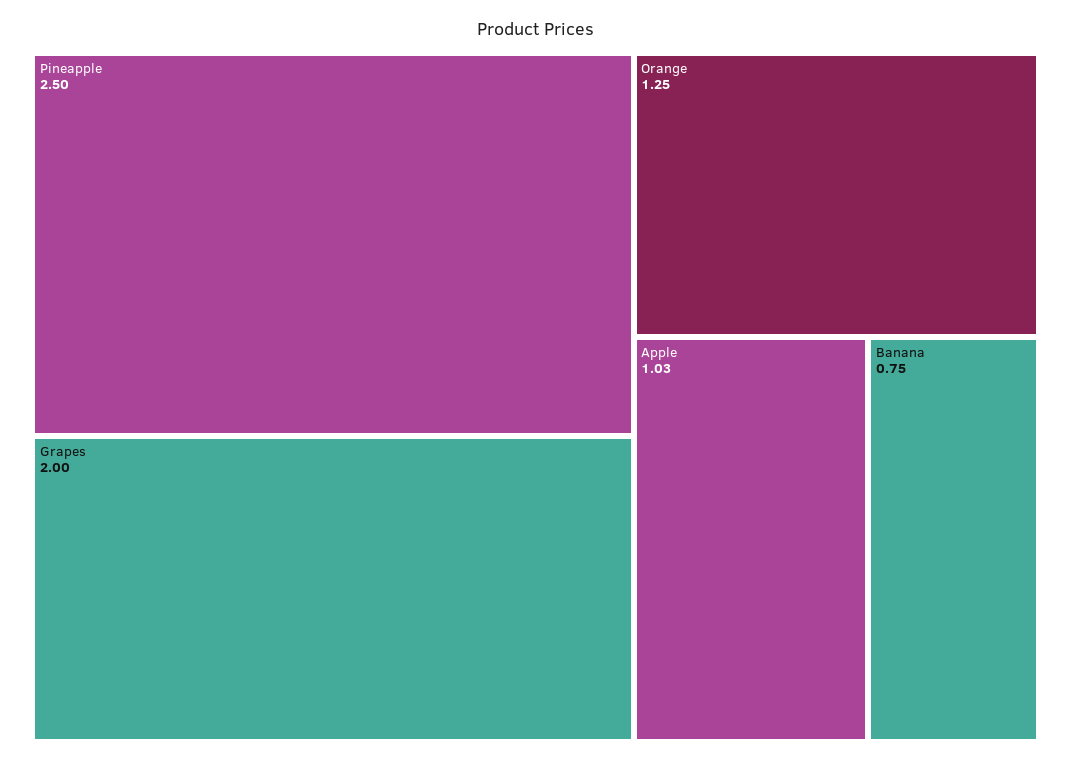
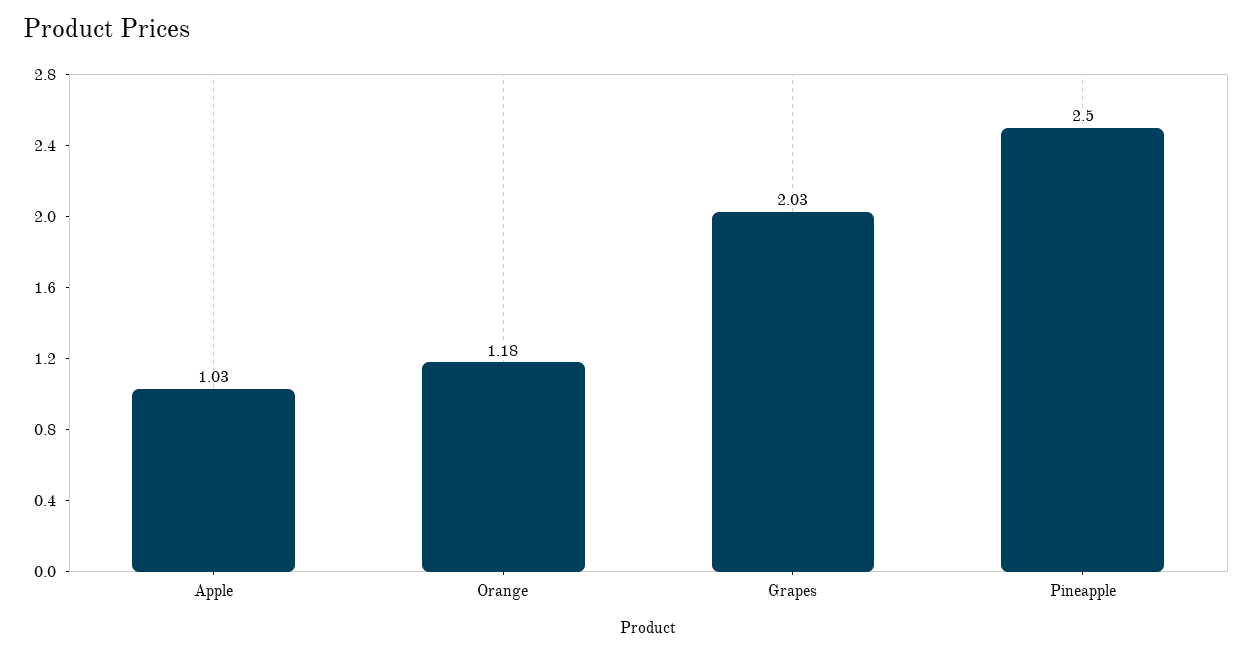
Grapes: 2 -> 2.03
Orange: 1.25 -> 1.18
Banana: 0.75 -> none

